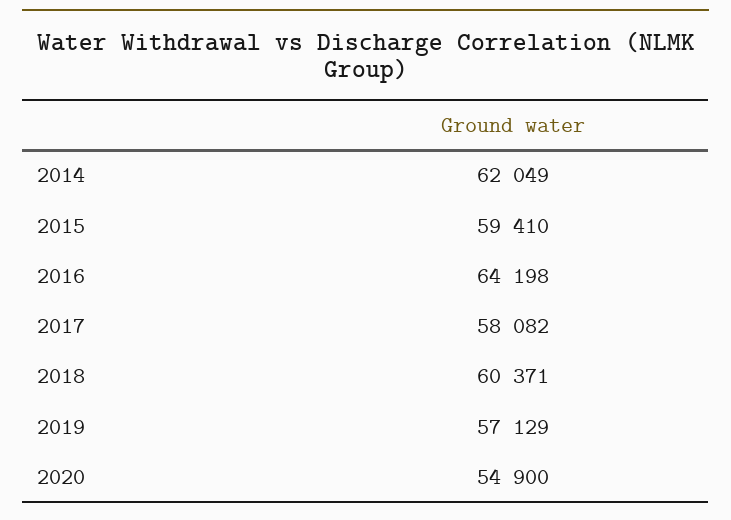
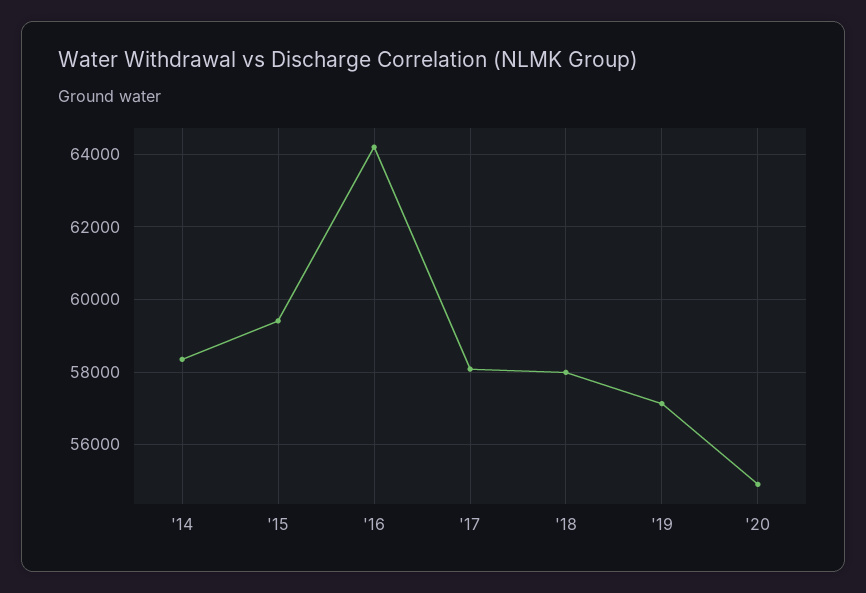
2014: 62049 -> 58400
2018: 60371 -> 58000

